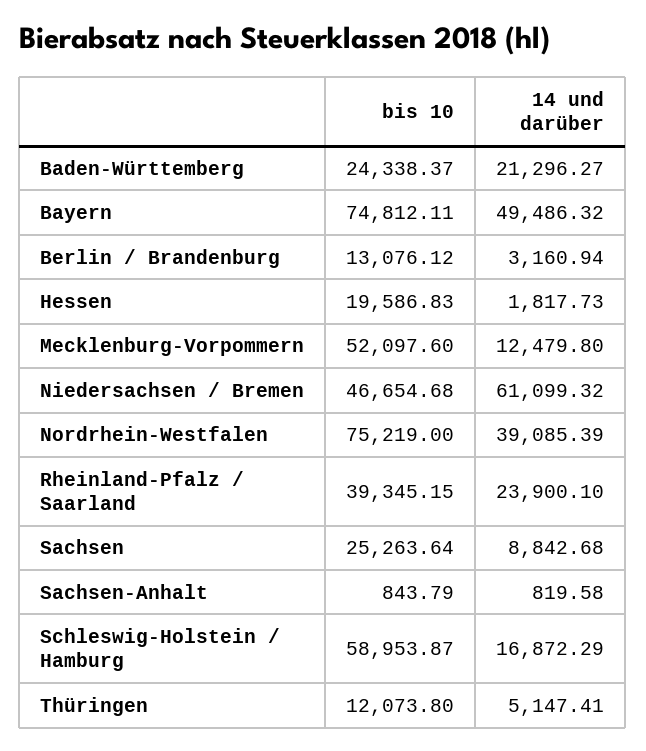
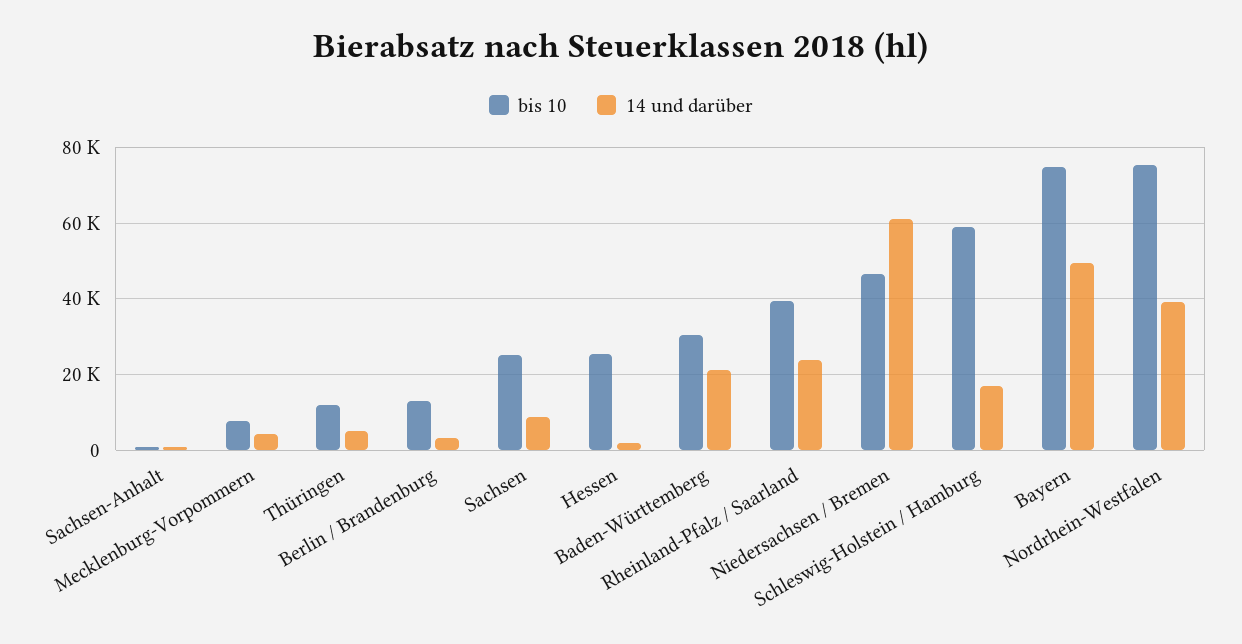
bis 10, Baden-Württemberg: 24338.37 -> 30000
bis 10, Hessen: 19586.83 -> 26000
bis 10, Mecklenburg-Vorpommern: 52097.6 -> 8000
14 und darüber, Mecklenburg-Vorpommern: 12479.8 -> 4000

